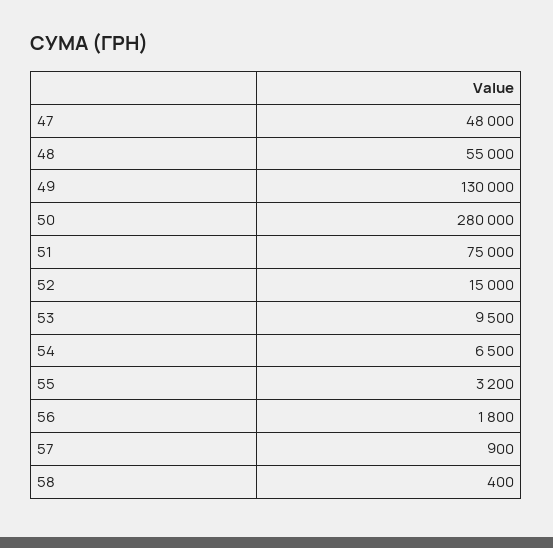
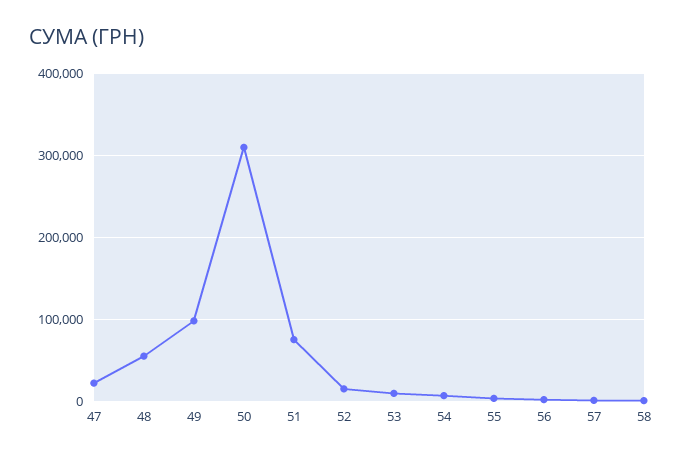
47: 48000 -> 20000
49: 130000 -> 100000
50: 280000 -> 310000

